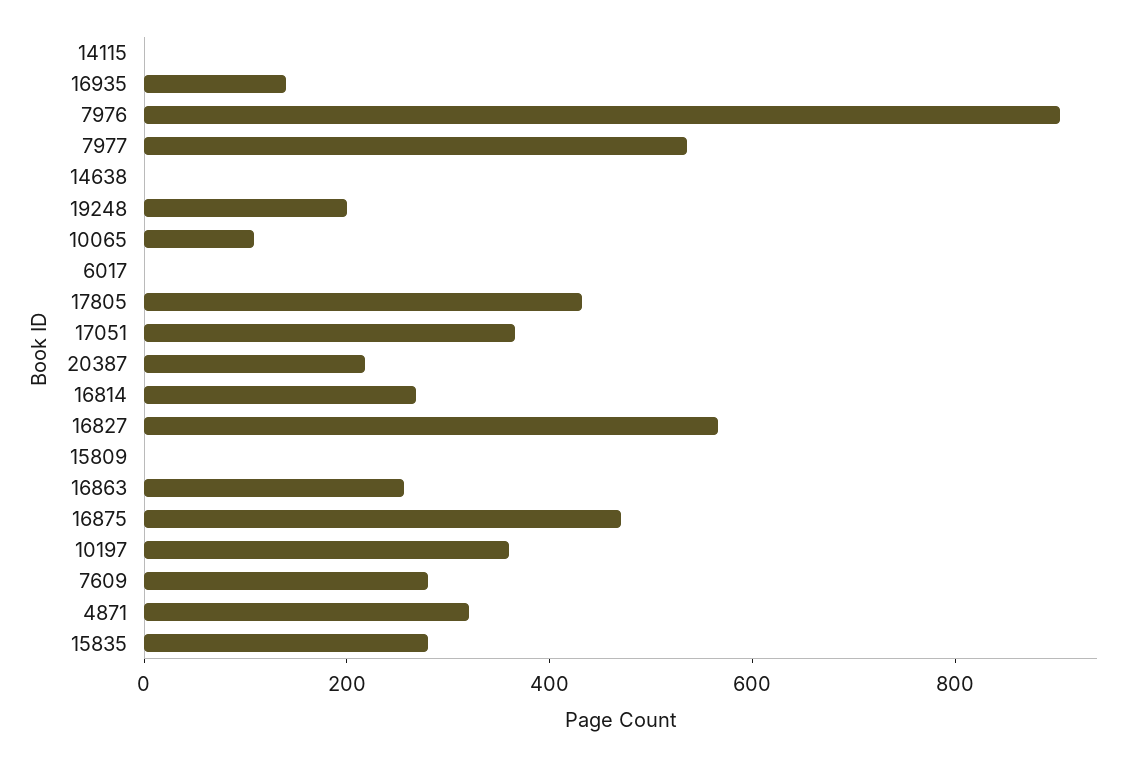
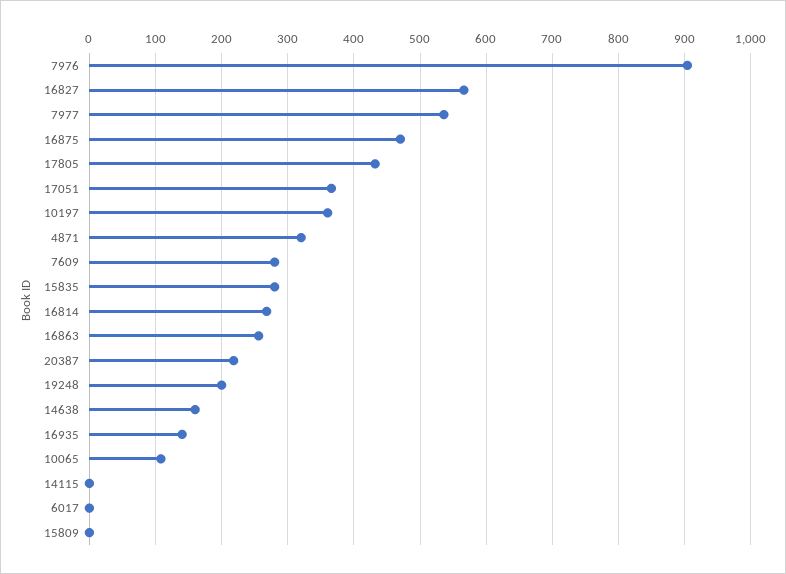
14638: 0 -> 160

